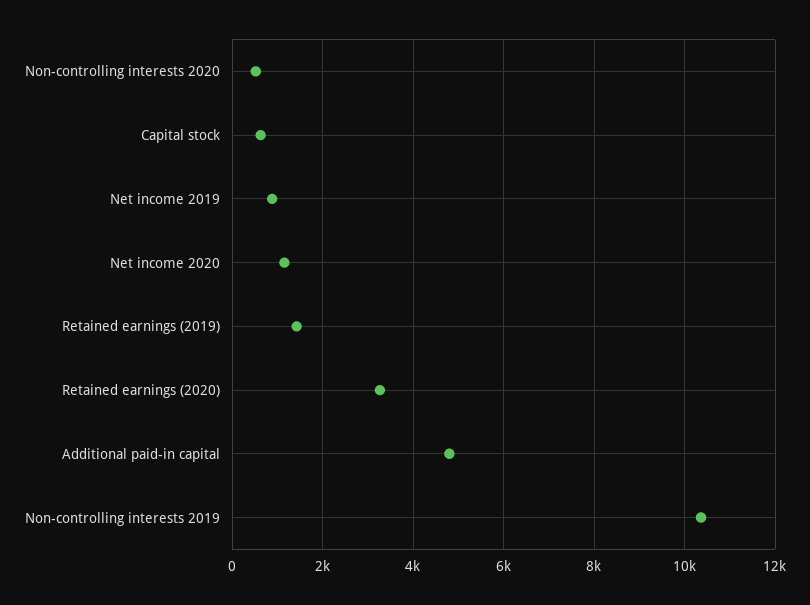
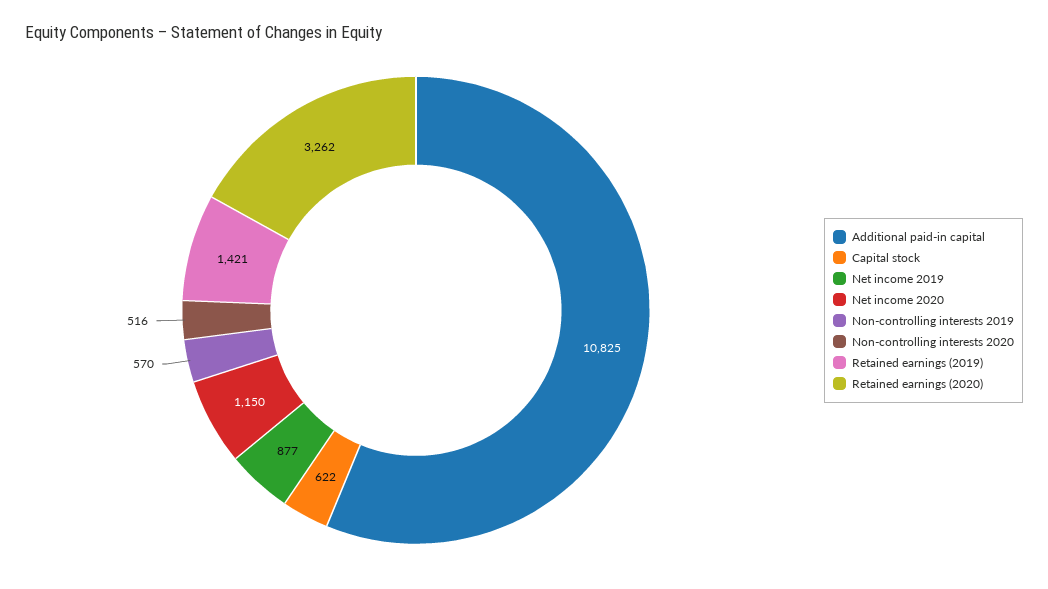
Additional paid-in capital: 4800 -> 10825
Non-controlling interests 2019: 10400 -> 570

